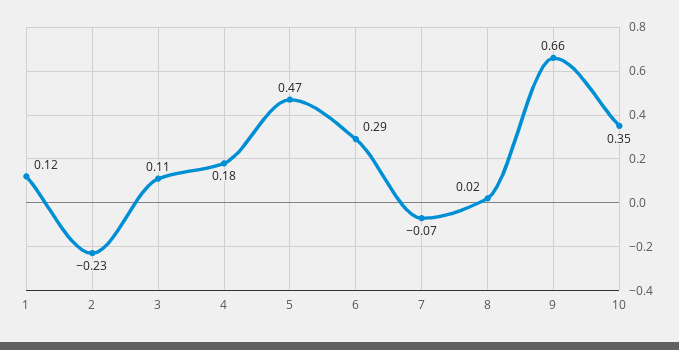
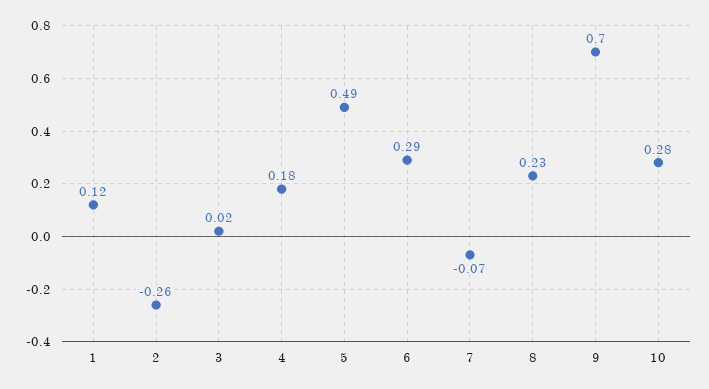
2: -0.23 -> -0.26
3: 0.11 -> 0.02
5: 0.47 -> 0.49
8: 0.02 -> 0.23
9: 0.66 -> 0.7
10: 0.35 -> 0.28

